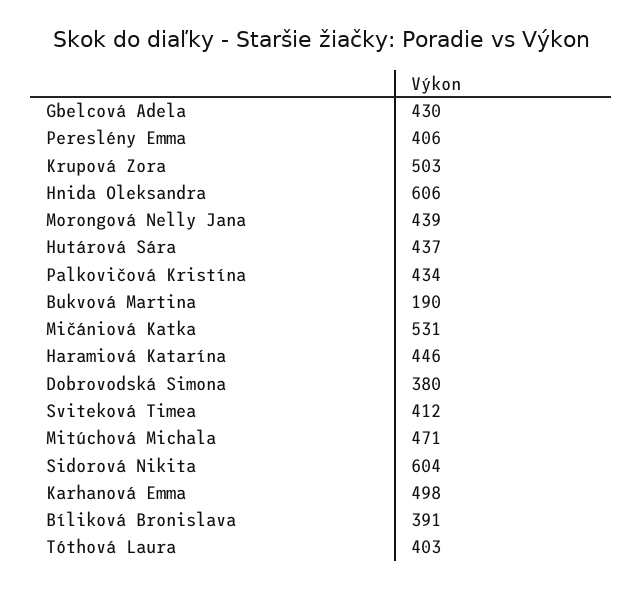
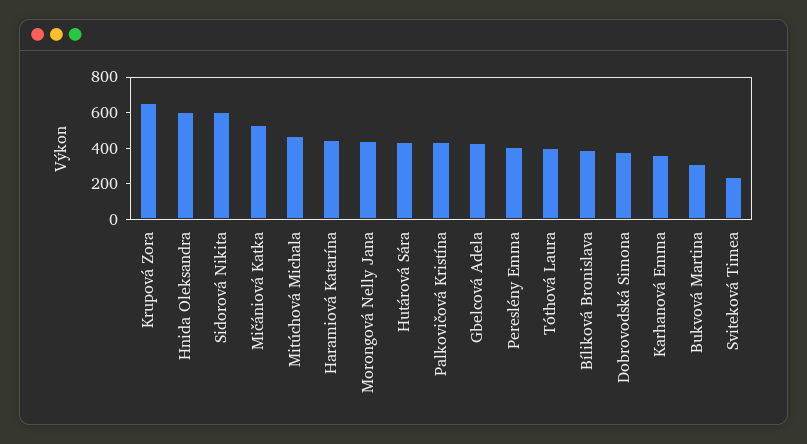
Krupová Zora: 503 -> 650
Bukvová Martina: 190 -> 300
Sviteková Timea: 412 -> 250
Karhanová Emma: 498 -> 350

